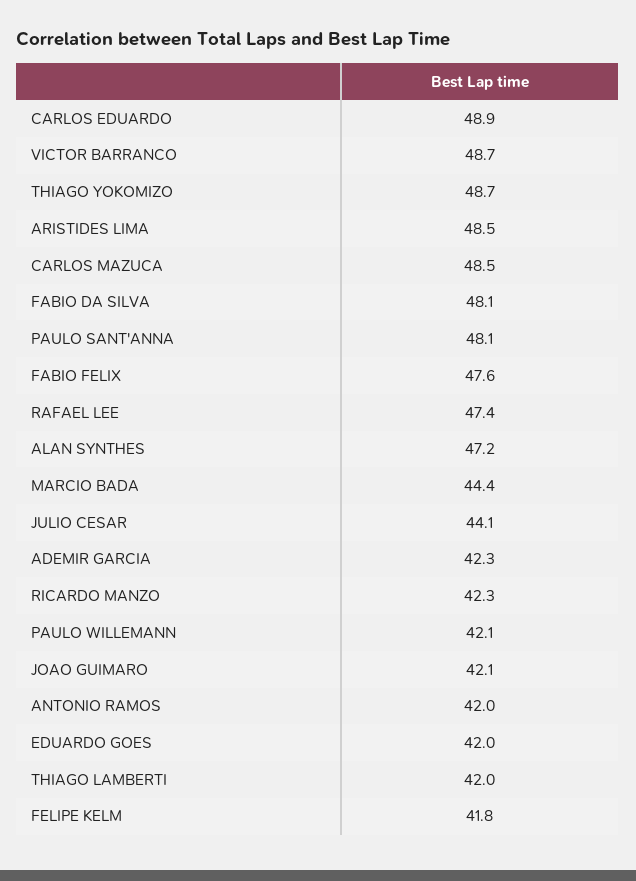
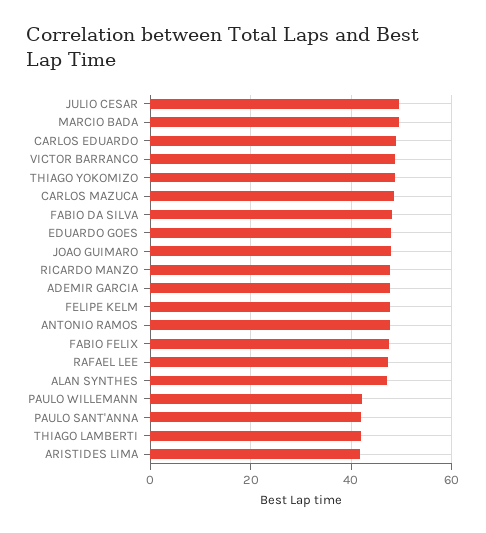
ARISTIDES LIMA: 48.5 -> 42
PAULO SANT'ANNA: 48.1 -> 42
MARCIO BADA: 44.4 -> 50
JULIO CESAR: 44.1 -> 50
ADEMIR GARCIA: 42.3 -> 48
RICARDO MANZO: 42.3 -> 48
JOAO GUIMARO: 42.1 -> 48
ANTONIO RAMOS: 42 -> 48
EDUARDO GOES: 42 -> 48
FELIPE KELM: 41.8 -> 48

